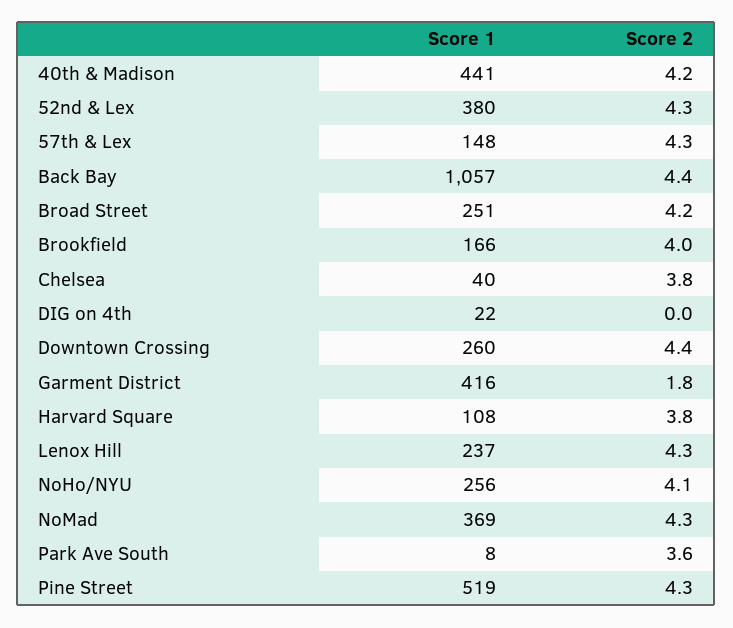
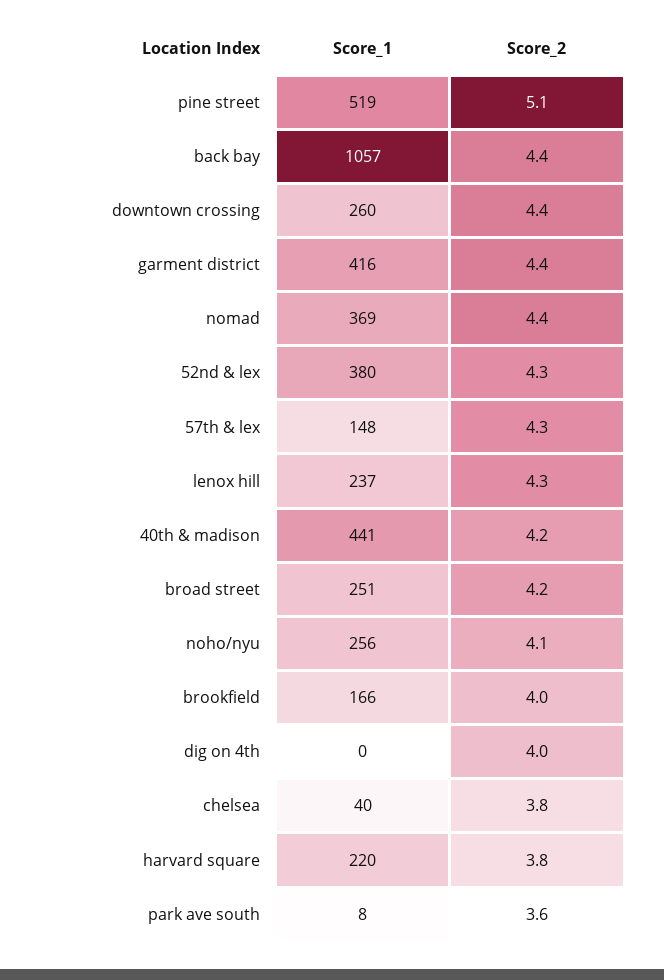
Score 1, DIG on 4th: 22 -> 0
Score 2, DIG on 4th: 0 -> 4
Score 2, Garment District: 1.8 -> 4.4
Score 1, Harvard Square: 108 -> 220
Score 2, NoMad: 4.3 -> 4.4
Score 2, Pine Street: 4.3 -> 5.1

